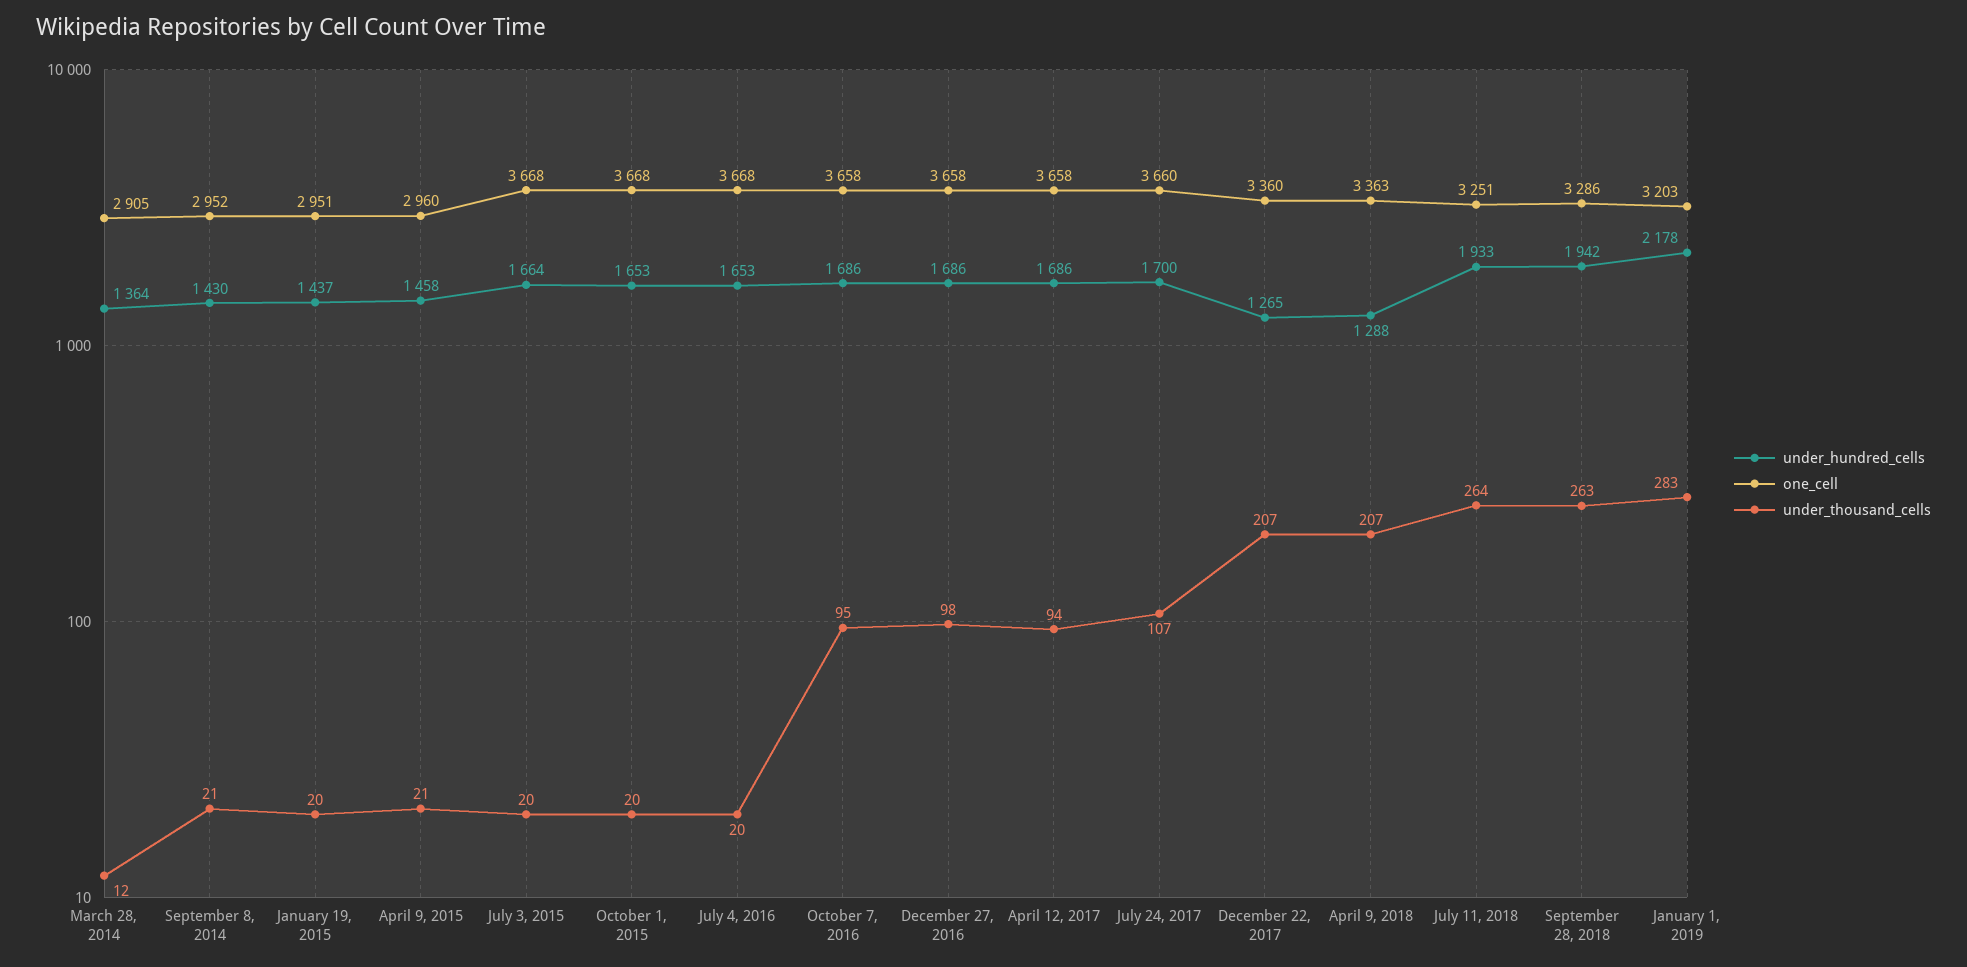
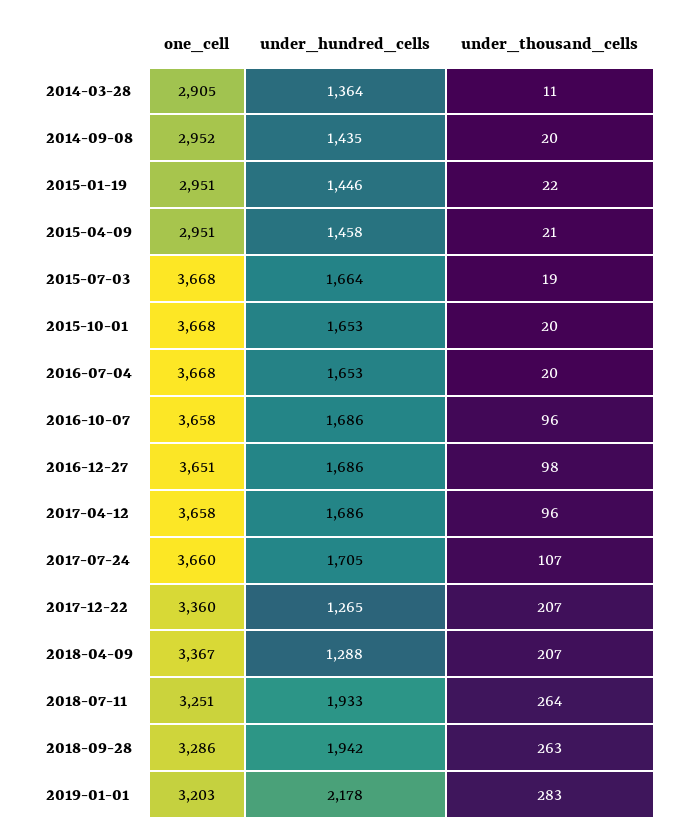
under_thousand_cells, March 28, 2014: 12 -> 11
under_hundred_cells, September 8, 2014: 1430 -> 1435
under_thousand_cells, September 8, 2014: 21 -> 20
under_hundred_cells, January 19, 2015: 1437 -> 1446
under_thousand_cells, January 19, 2015: 20 -> 22
one_cell, April 9, 2015: 2960 -> 2951
under_thousand_cells, July 3, 2015: 20 -> 19
under_thousand_cells, October 7, 2016: 95 -> 96
one_cell, December 27, 2016: 3658 -> 3651
under_thousand_cells, April 12, 2017: 94 -> 96
under_hundred_cells, July 24, 2017: 1700 -> 1705
one_cell, April 9, 2018: 3363 -> 3367

